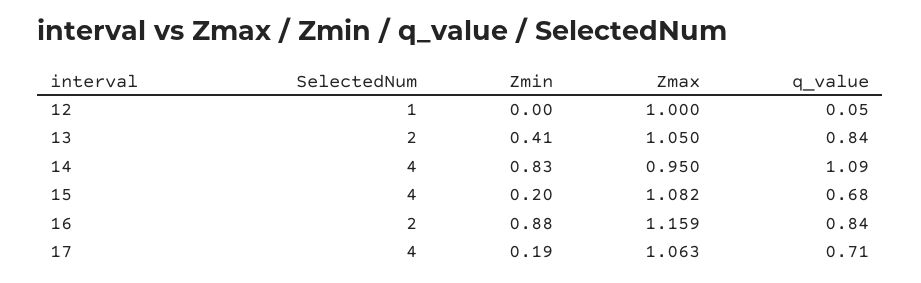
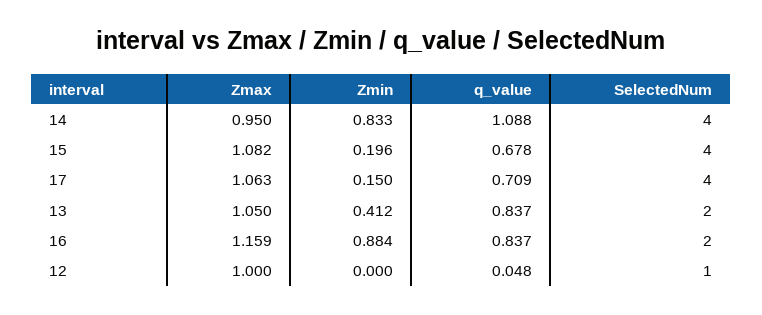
Zmin, 17: 0.19 -> 0.15

